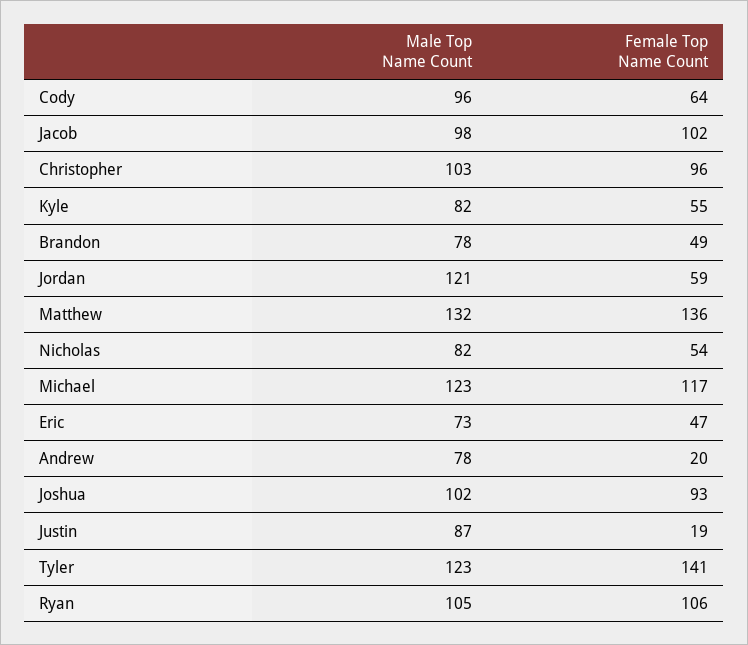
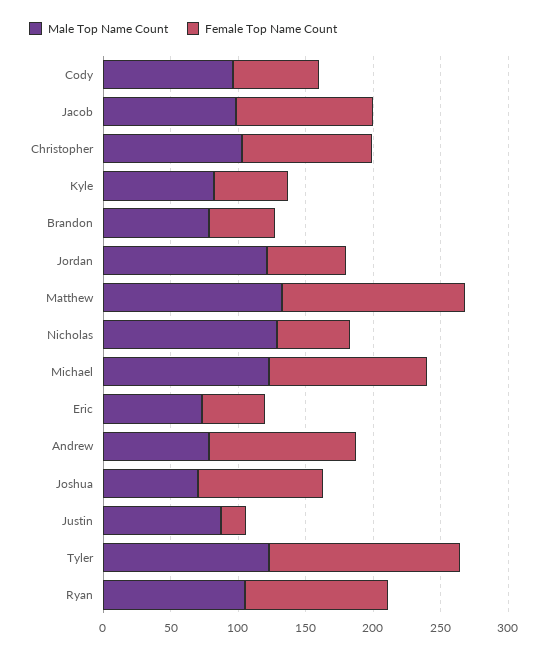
Male Top Name Count, Nicholas: 82 -> 130
Female Top Name Count, Andrew: 20 -> 110
Male Top Name Count, Joshua: 102 -> 70

